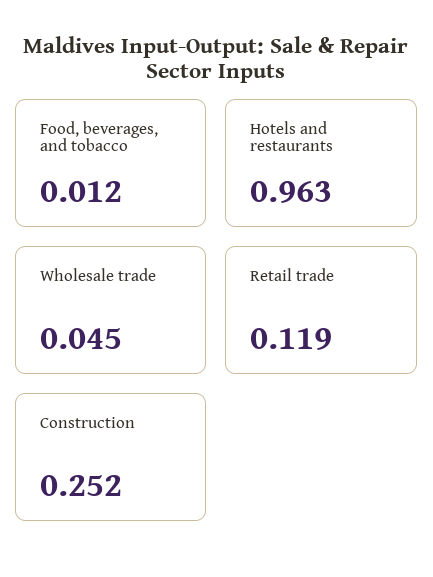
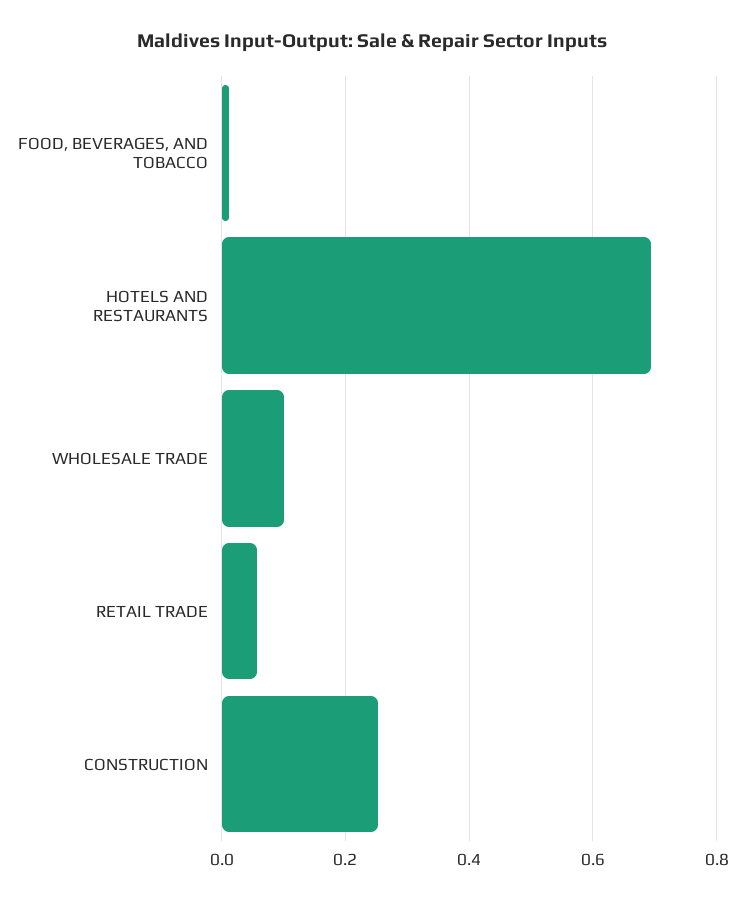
Hotels and restaurants: 0.963 -> 0.7
Wholesale trade: 0.045 -> 0.1
Retail trade: 0.119 -> 0.06

